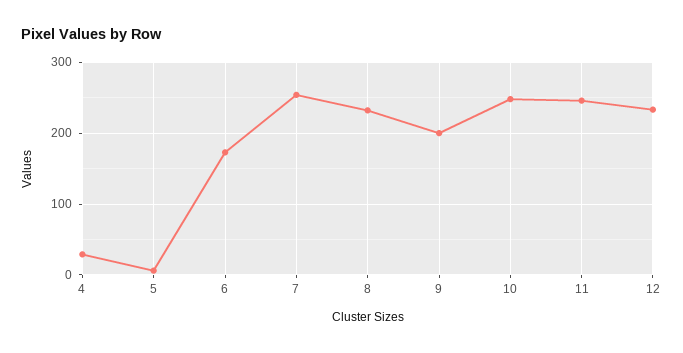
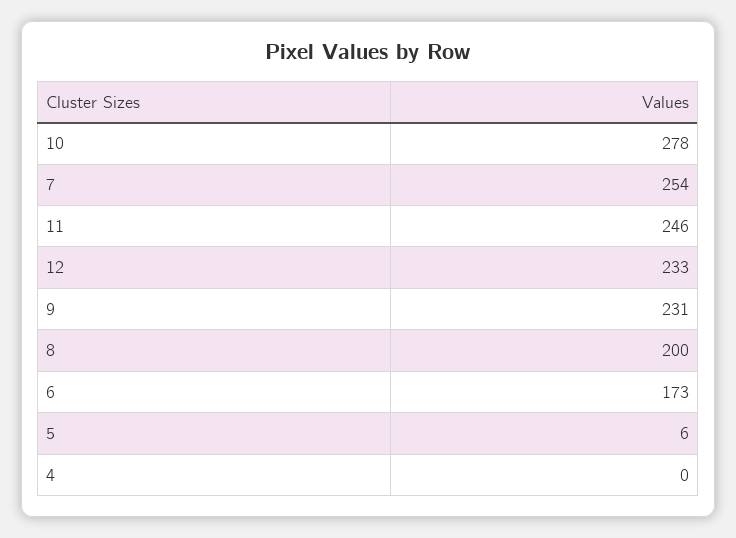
4: 30 -> 0
8: 230 -> 200
9: 200 -> 231
10: 250 -> 278

